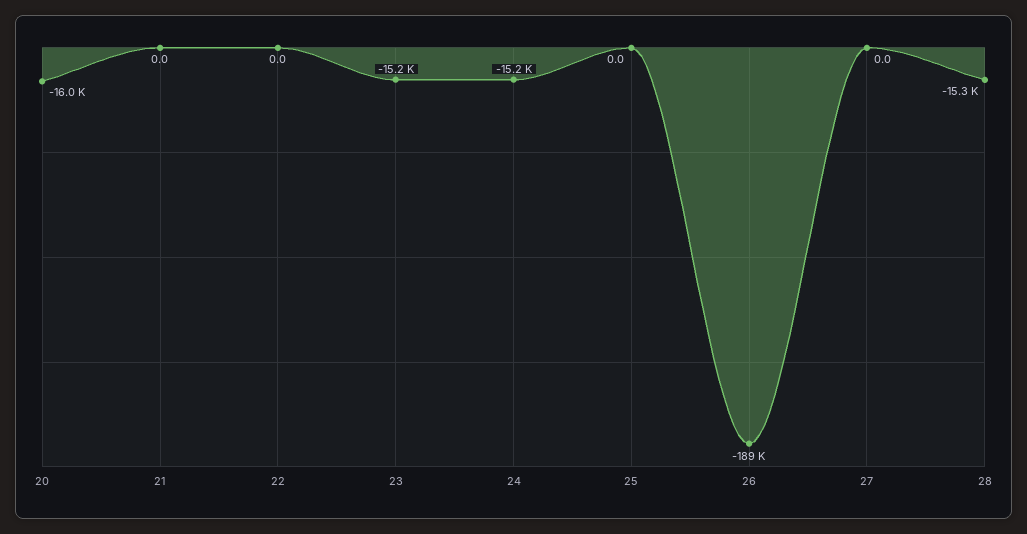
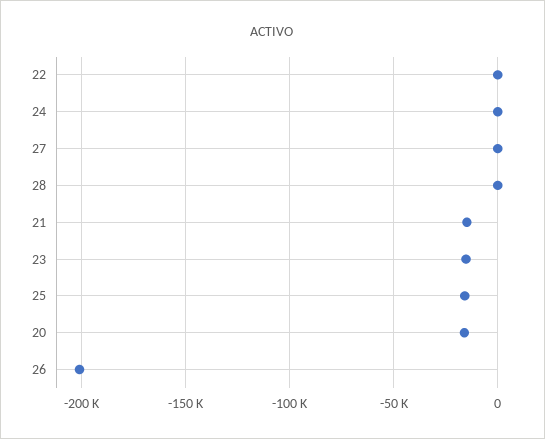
21: 0 -> -15000
24: -15200 -> 0
25: 0 -> -15000
26: -189000 -> -200000
28: -15300 -> 0

